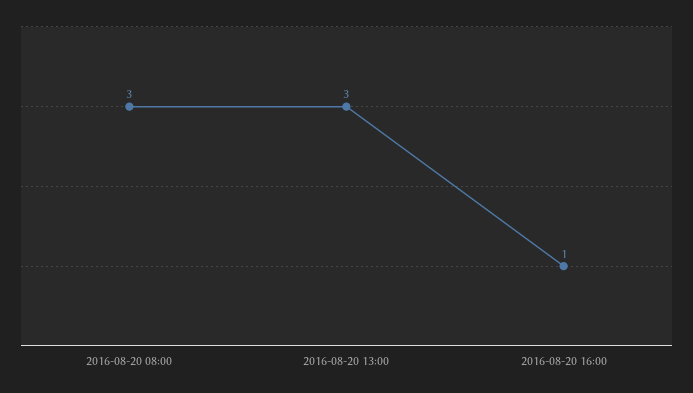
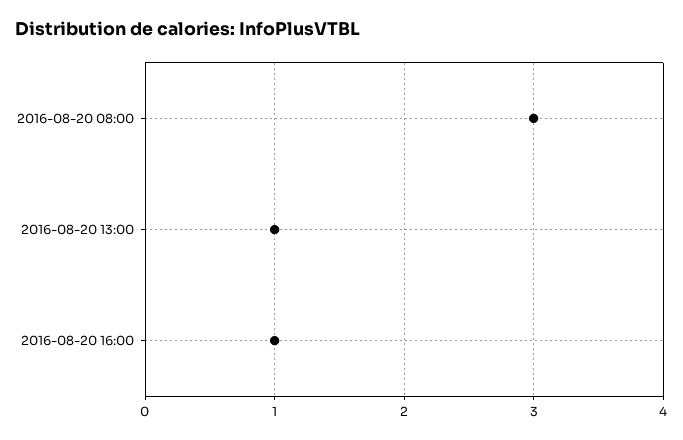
2016-08-20 13:00: 3 -> 1

